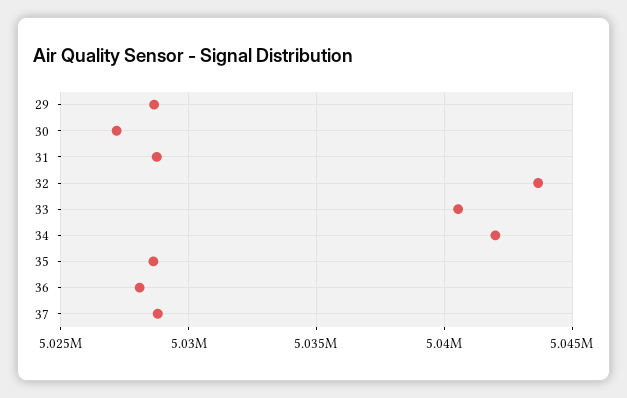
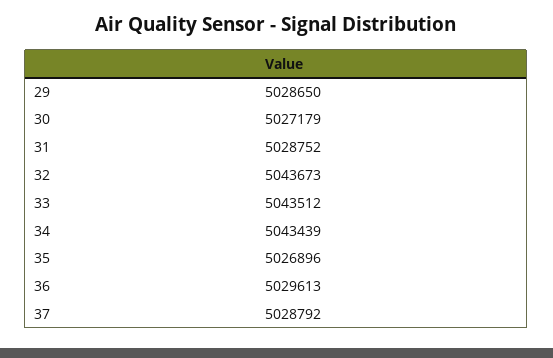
33: 5040500 -> 5043512
34: 5042000 -> 5043439
35: 5028500 -> 5026896
36: 5028000 -> 5029613

